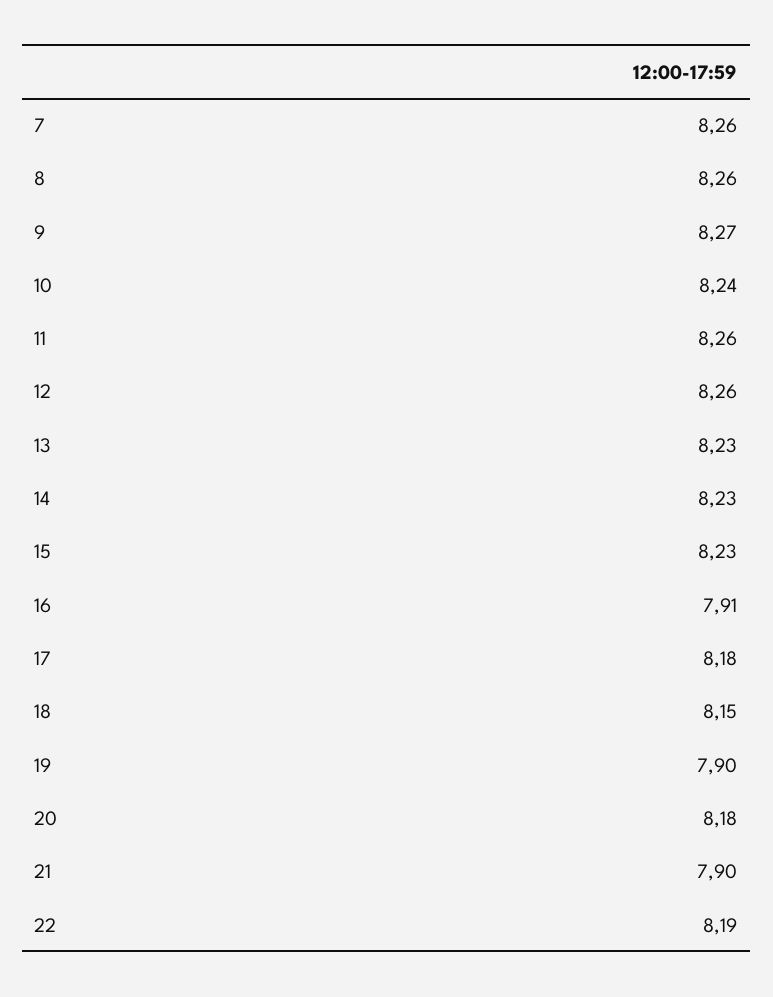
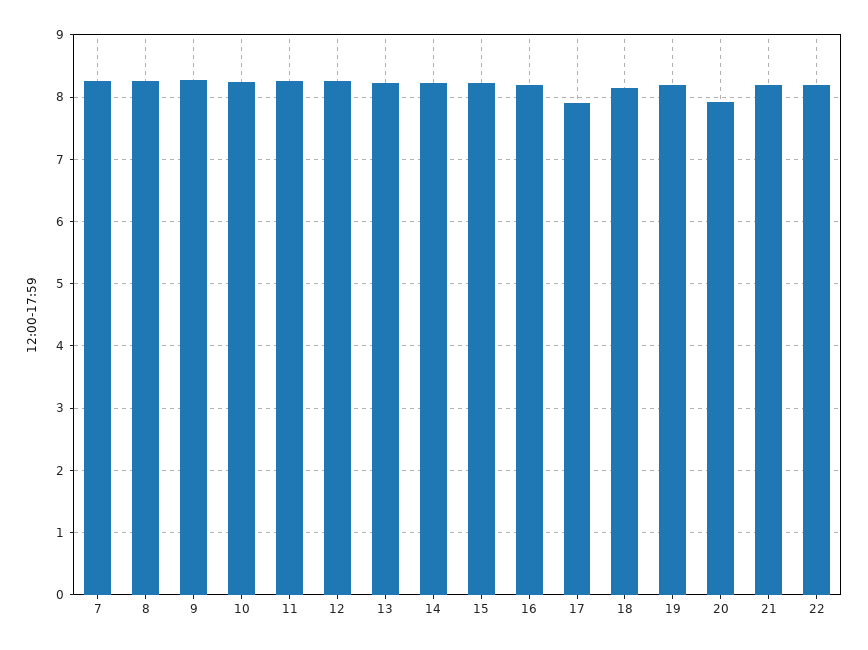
16: 7.91 -> 8.2
17: 8.18 -> 7.9
19: 7.9 -> 8.2
20: 8.18 -> 7.9
21: 7.9 -> 8.2

